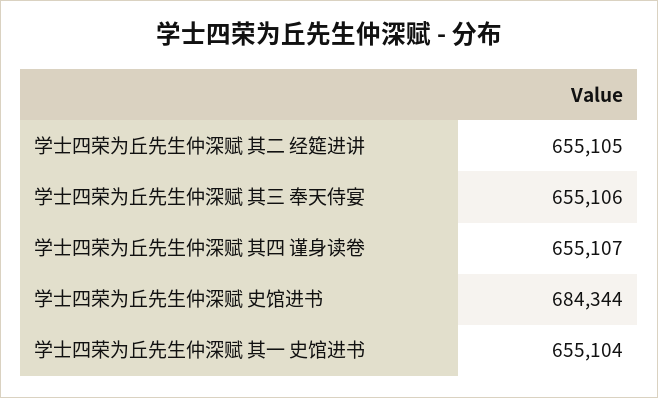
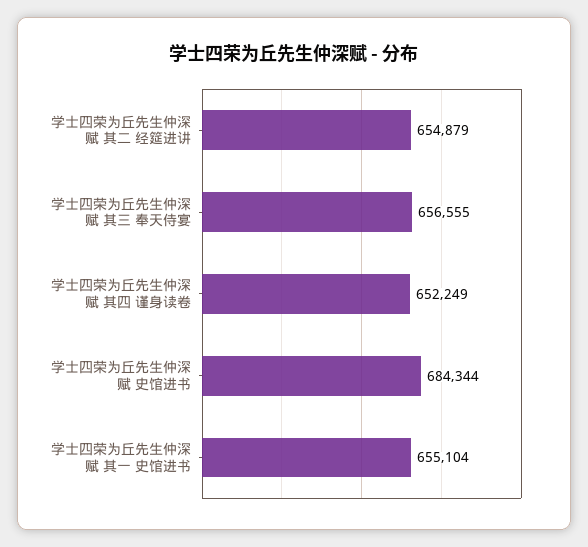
学士四荣为丘先生仲深赋 其二 经筵进讲: 655105 -> 654879
学士四荣为丘先生仲深赋 其三 奉天侍宴: 655106 -> 656555
学士四荣为丘先生仲深赋 其四 谨身读卷: 655107 -> 652249

